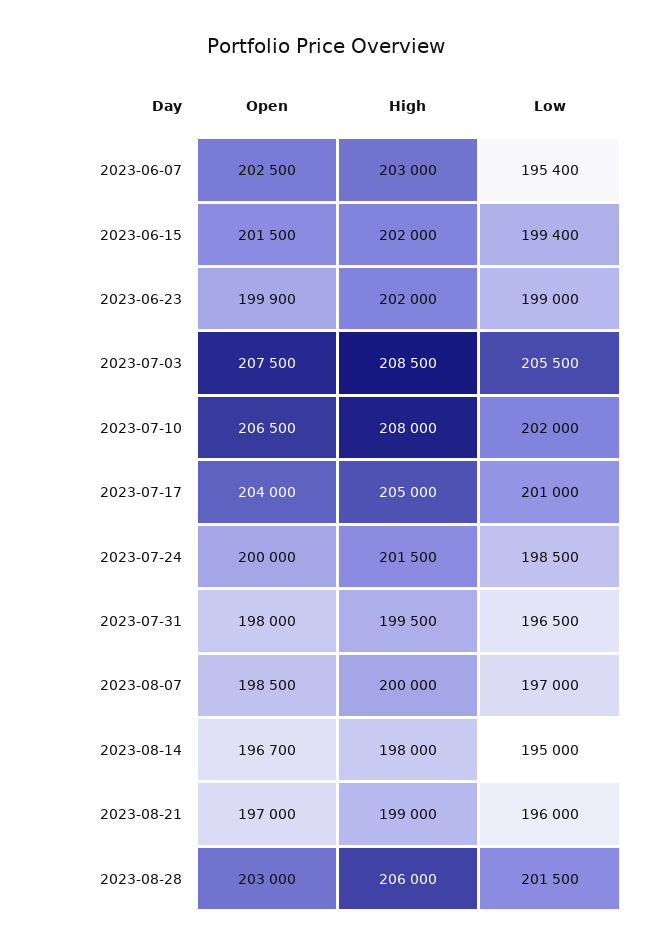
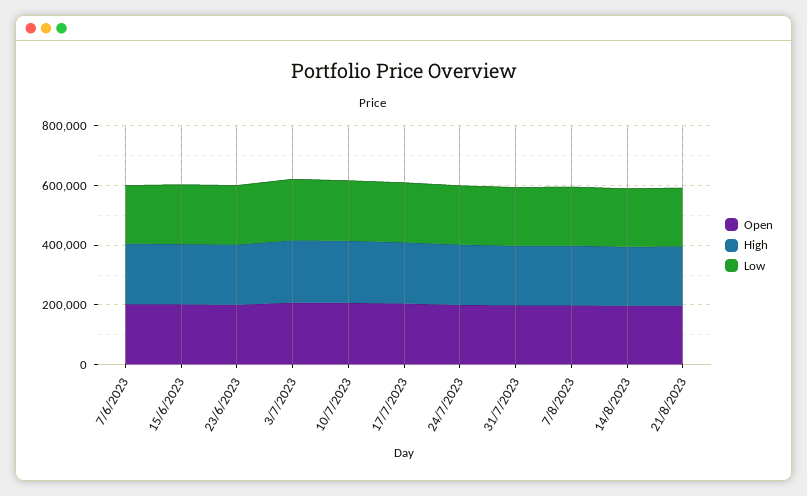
Open, 2023-08-28: 203000 -> none
High, 2023-08-28: 206000 -> none
Low, 2023-08-28: 201500 -> none

